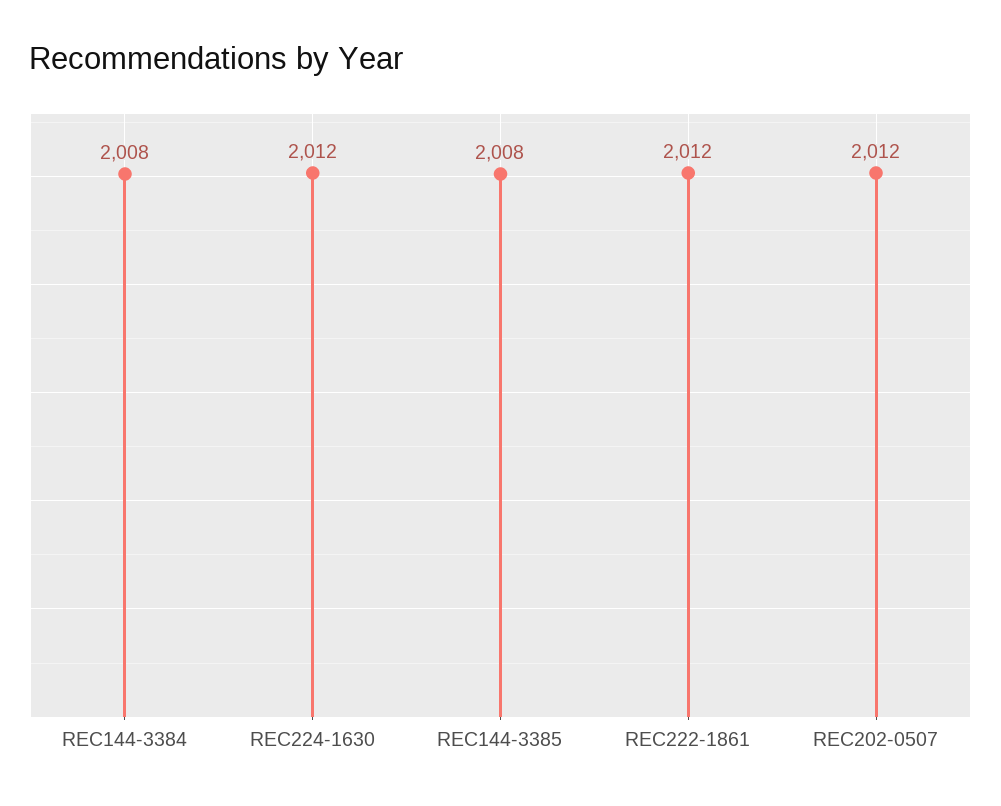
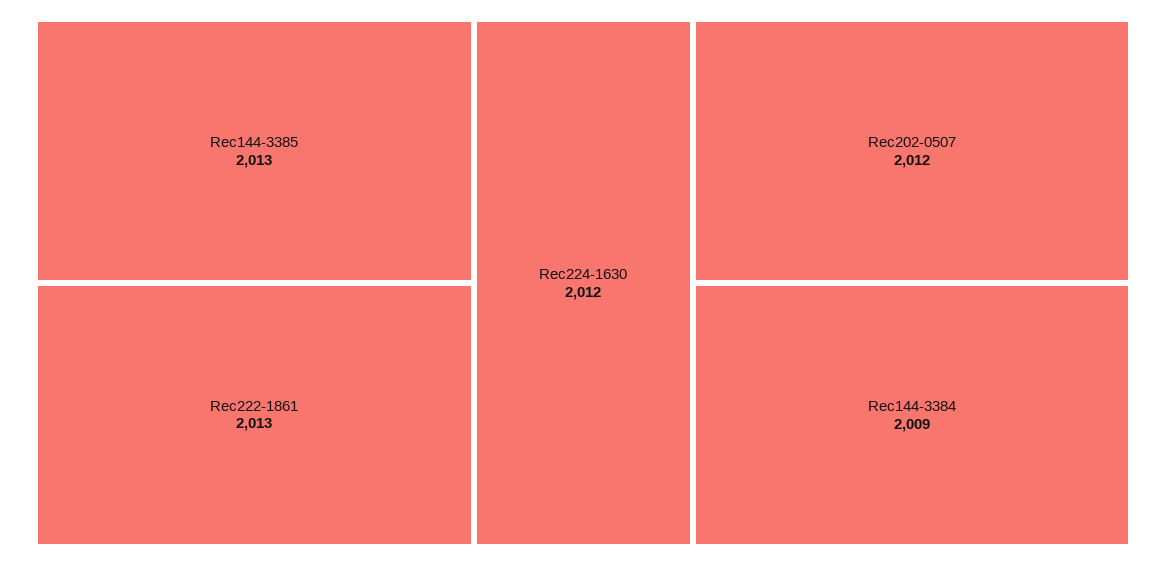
REC144-3384: 2008 -> 2009
REC144-3385: 2008 -> 2013
REC222-1861: 2012 -> 2013

